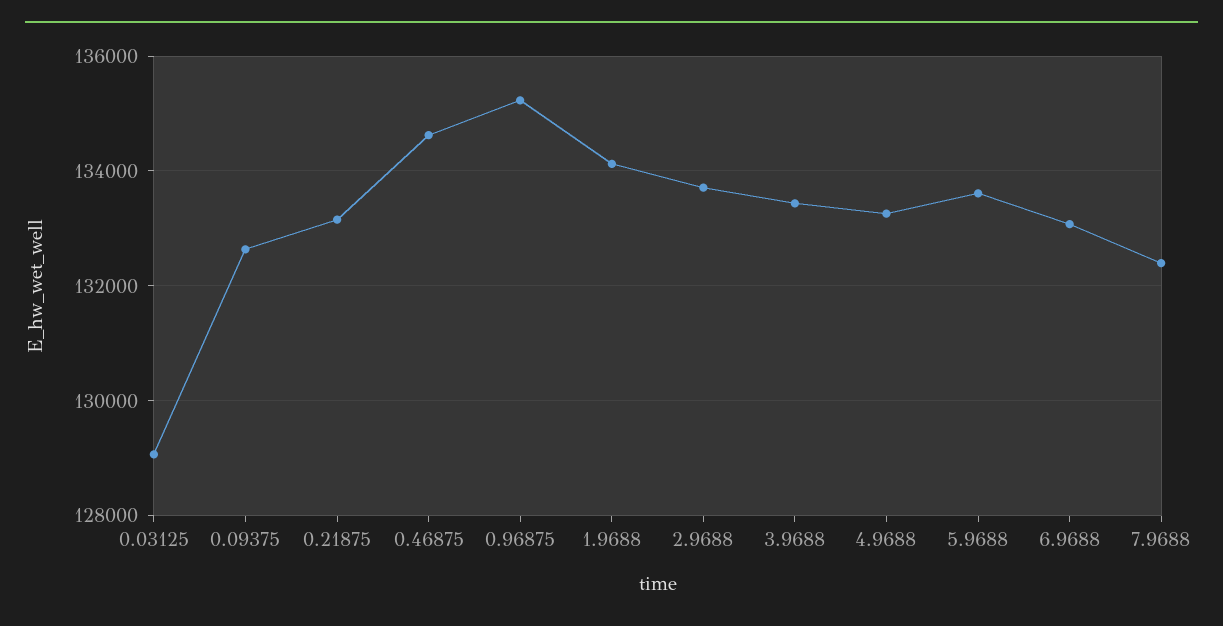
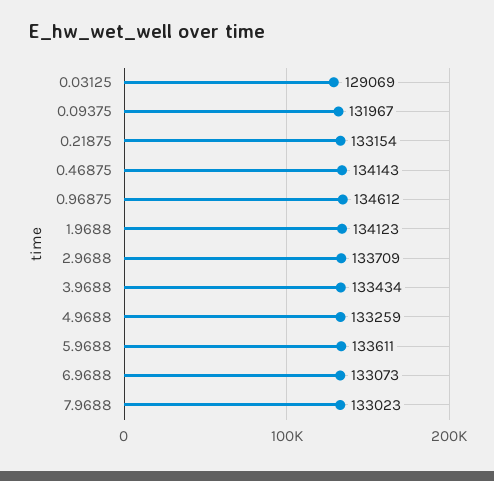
0.09375: 132600 -> 131967
0.46875: 134600 -> 134143
0.96875: 135200 -> 134612
7.9688: 132400 -> 133023

